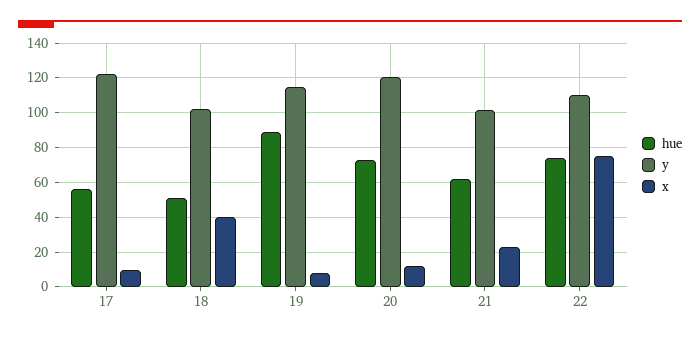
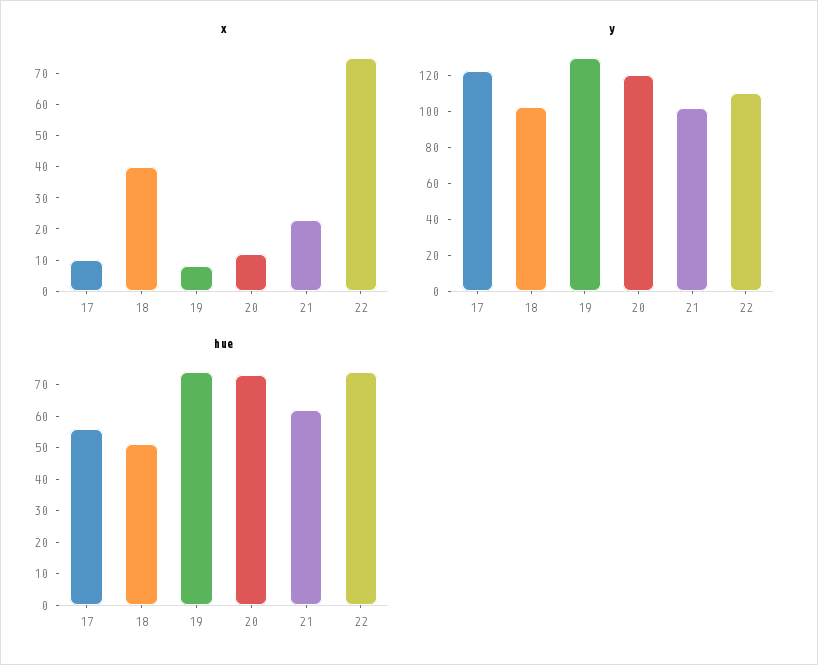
hue, 19: 90 -> 75
y, 19: 115 -> 130

